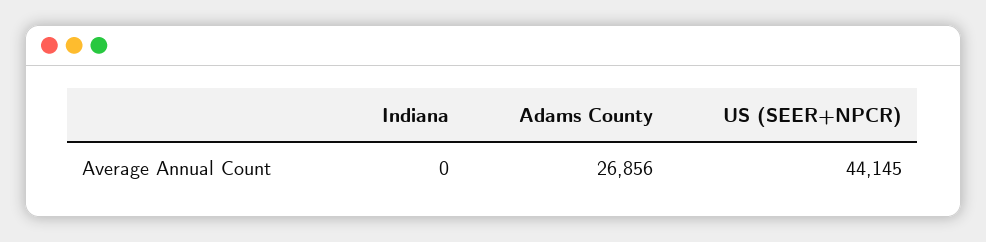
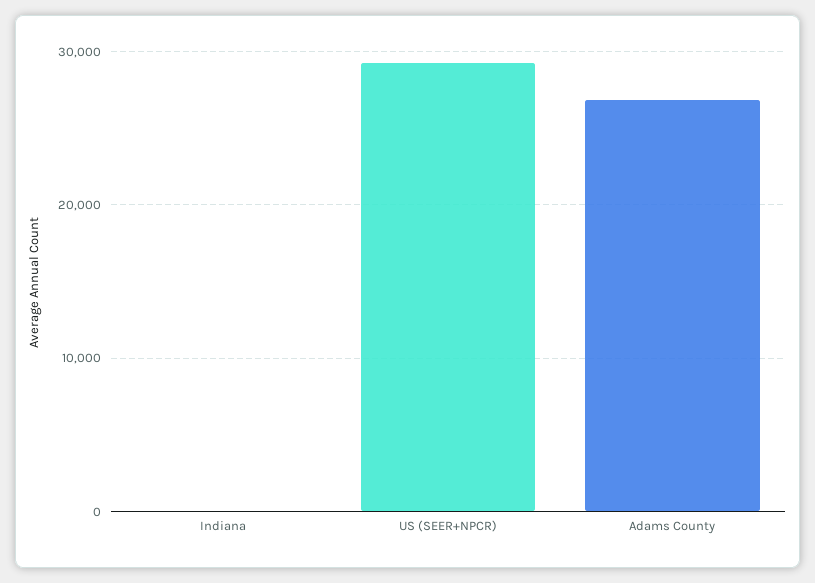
US (SEER+NPCR): 44145 -> 29000

